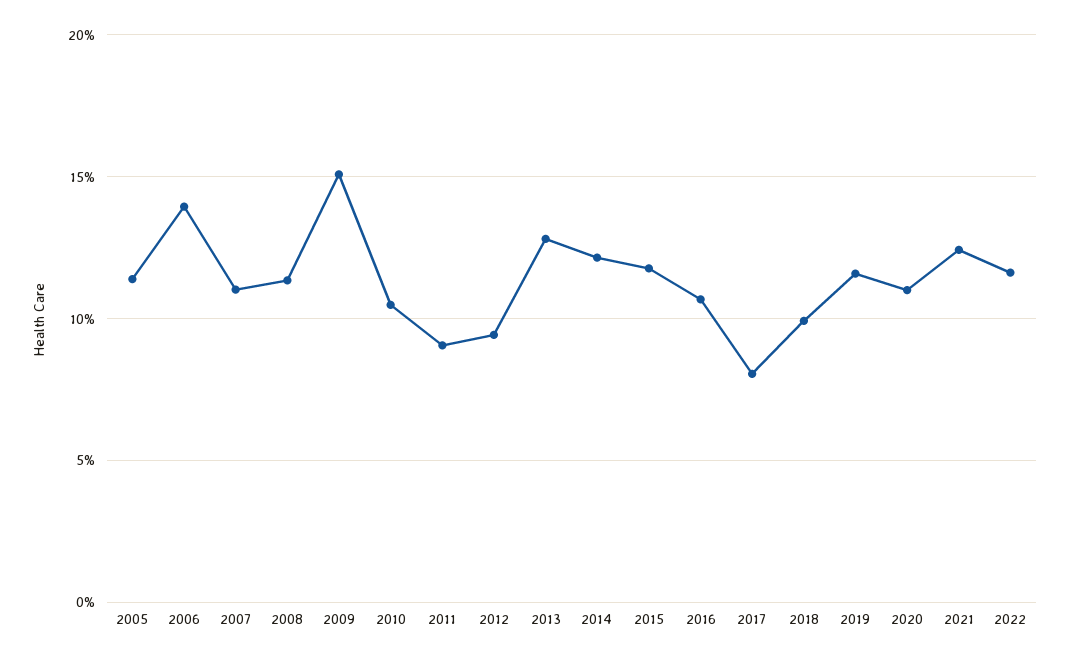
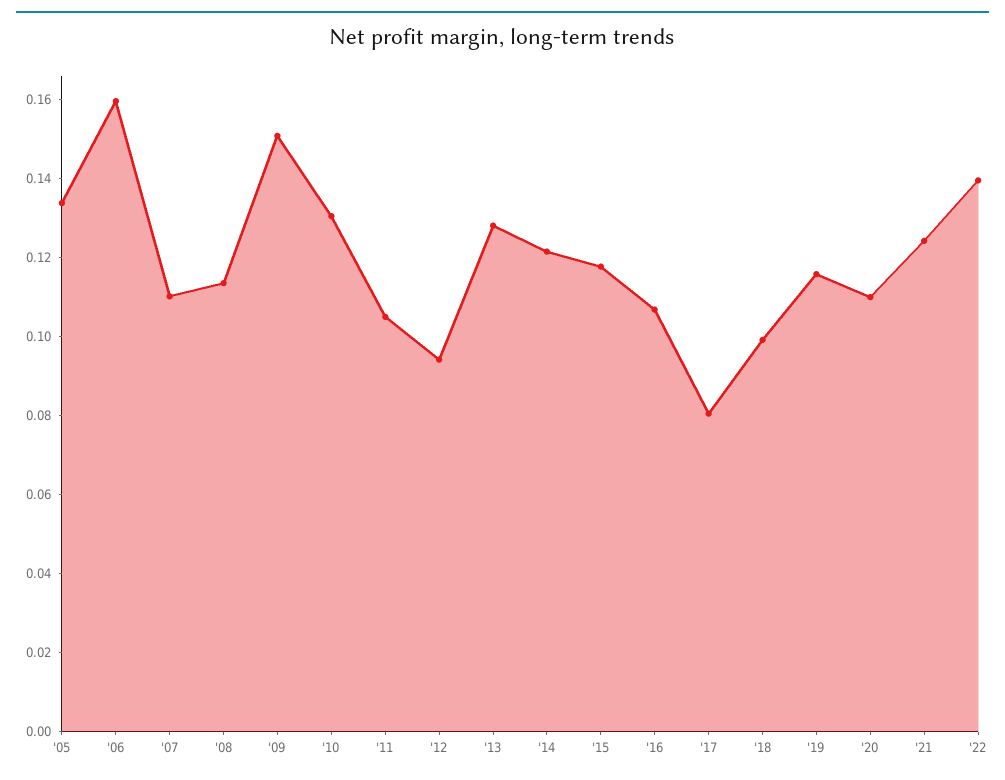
2005: 0.115 -> 0.135
2006: 0.14 -> 0.16
2010: 0.105 -> 0.13
2011: 0.09 -> 0.105
2022: 0.115 -> 0.14

